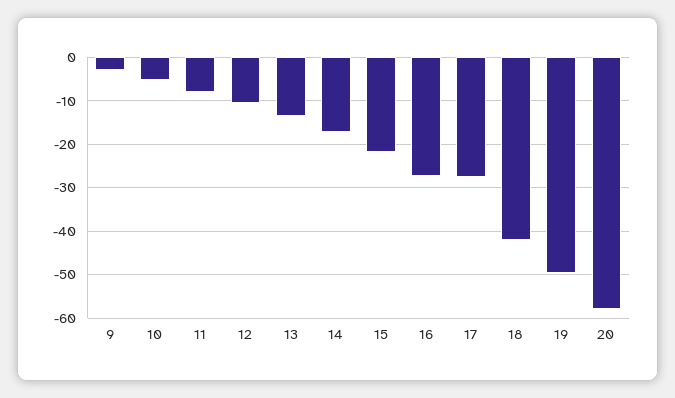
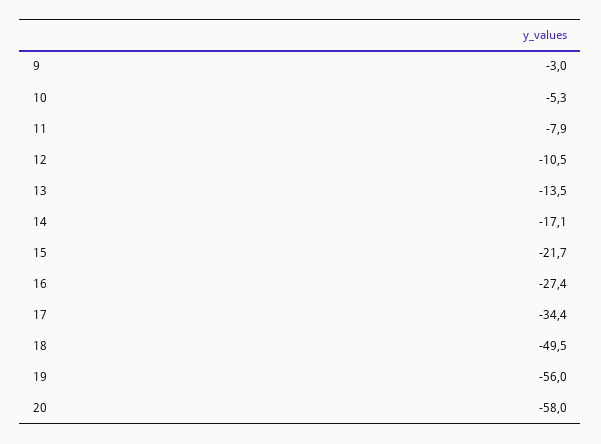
17: -28 -> -34.4
18: -42 -> -49.5
19: -50 -> -56

